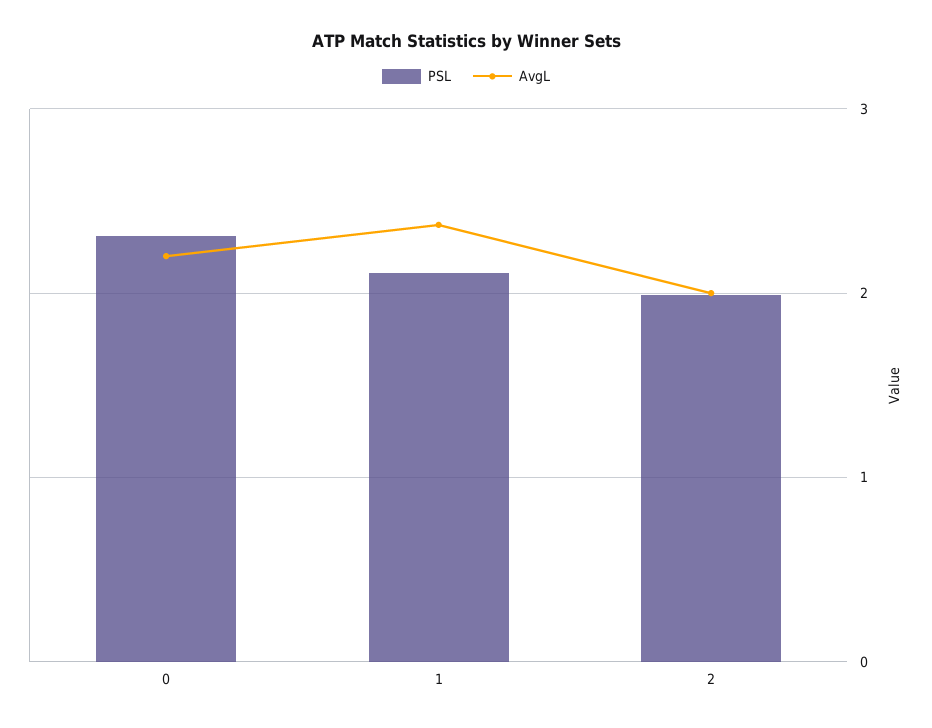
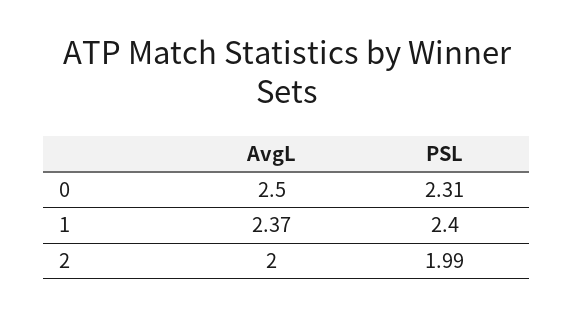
AvgL, 0: 2.2 -> 2.5
PSL, 1: 2.1 -> 2.4

